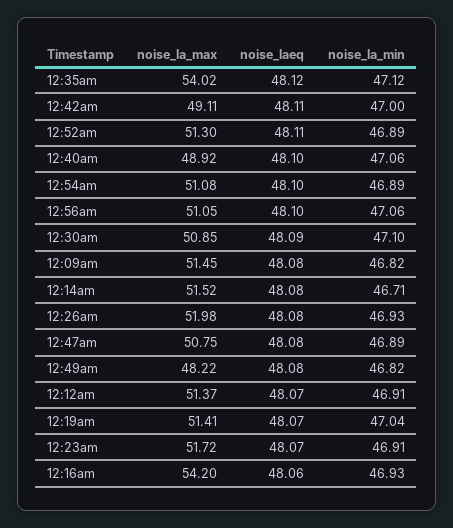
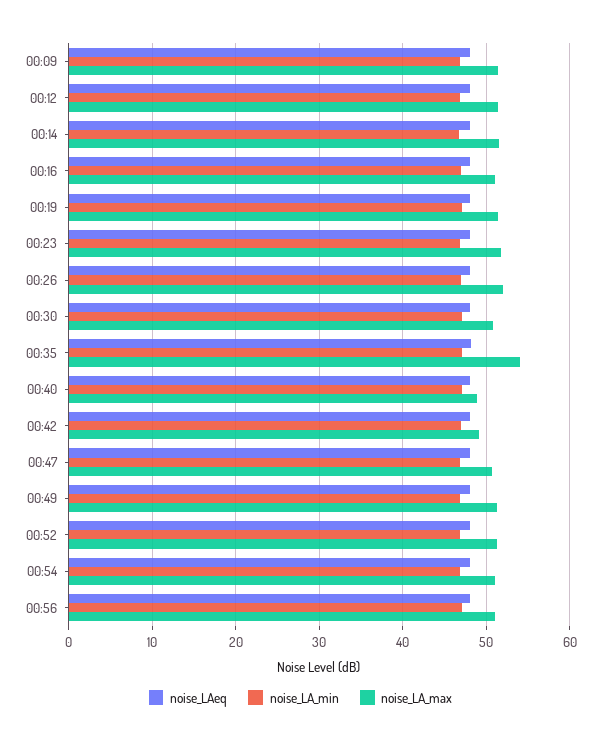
noise_la_max, 12:49am: 48.22 -> 51
noise_la_max, 12:16am: 54.2 -> 51

